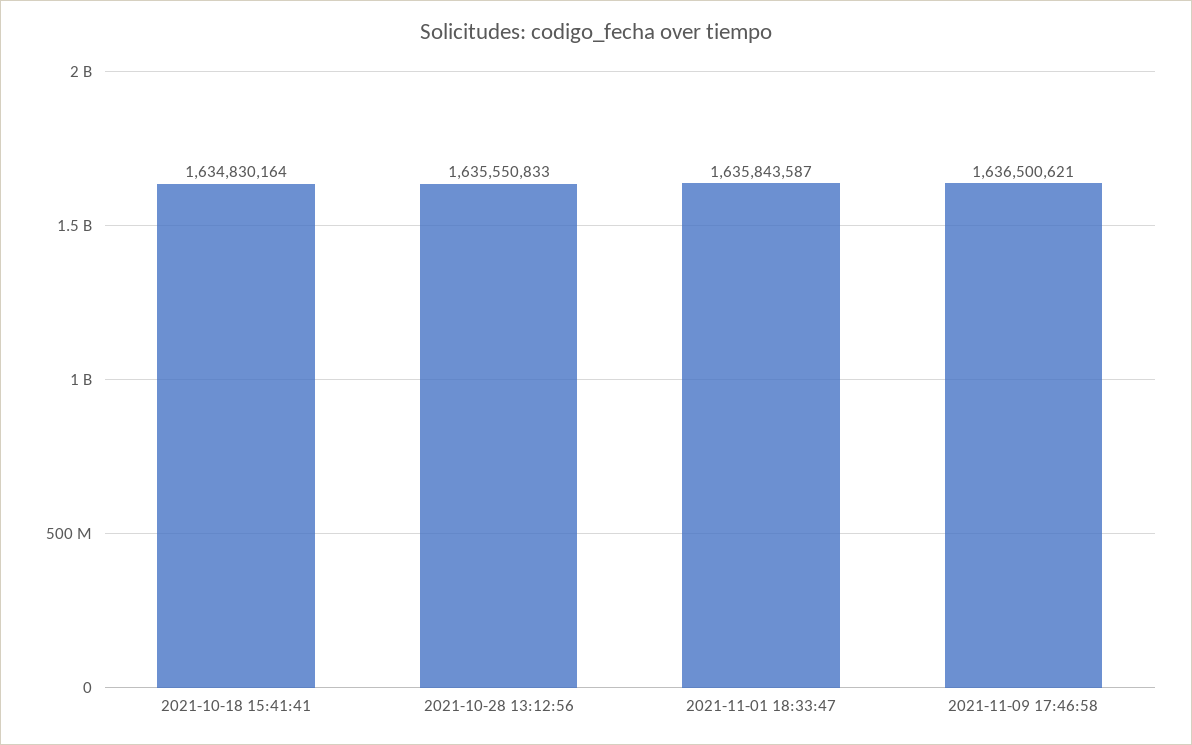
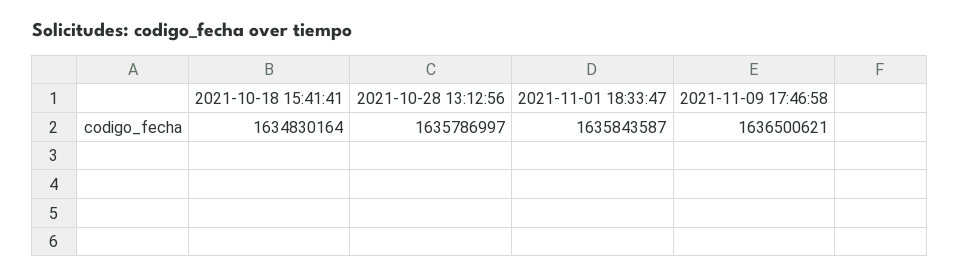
2021-10-28 13:12:56: 1635550833 -> 1635786997

